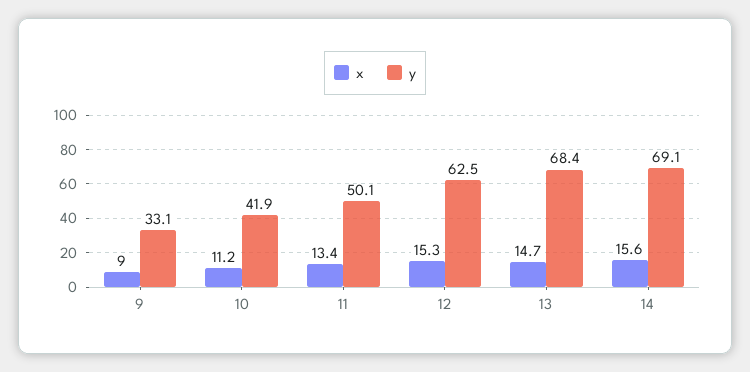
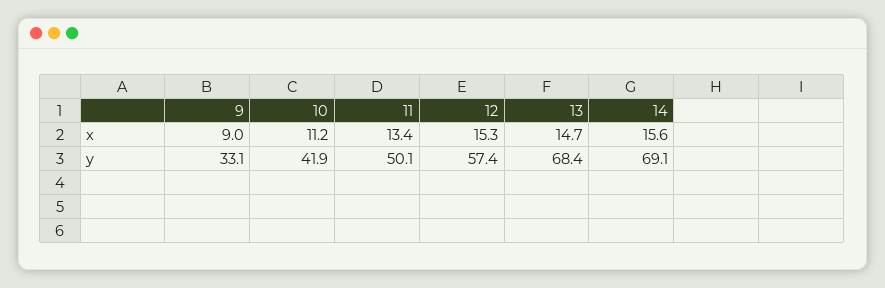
y, 12: 62.5 -> 57.4

